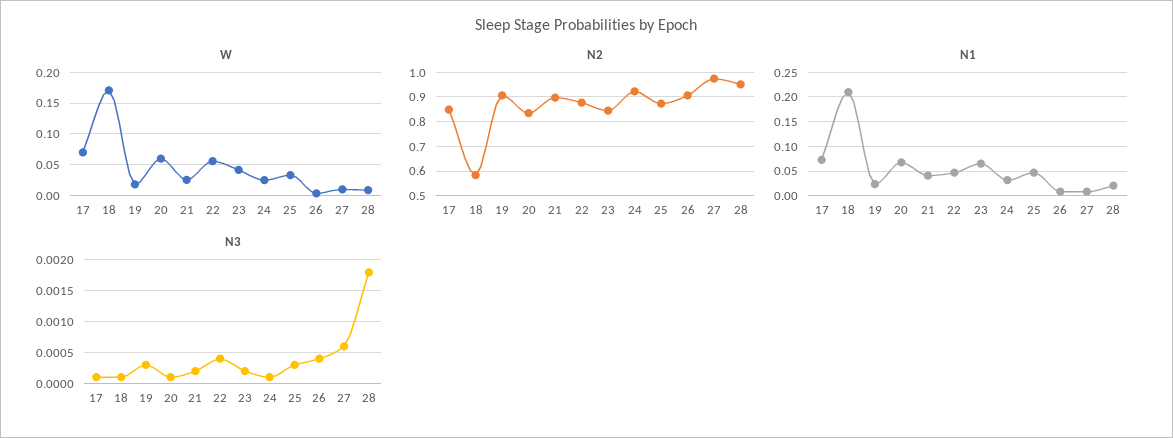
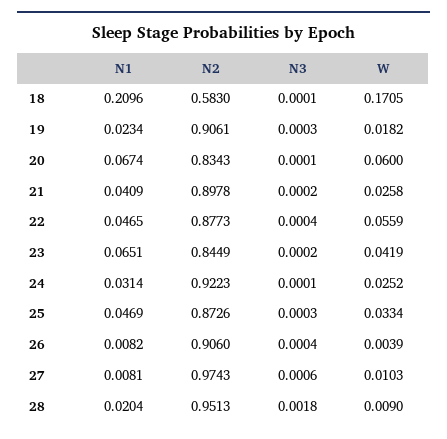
W, 17: 0.07 -> none
N2, 17: 0.85 -> none
N1, 17: 0.075 -> none
N3, 17: 0.0001 -> none

